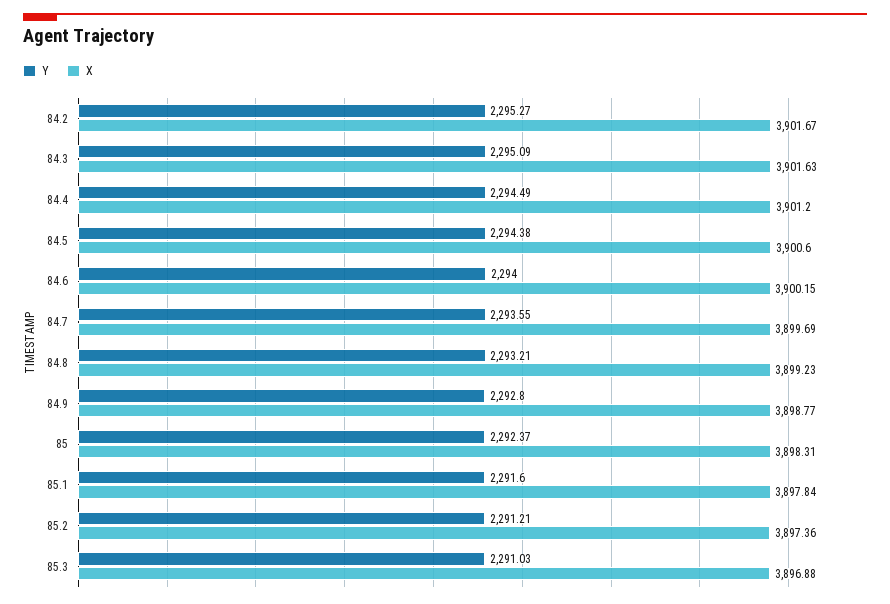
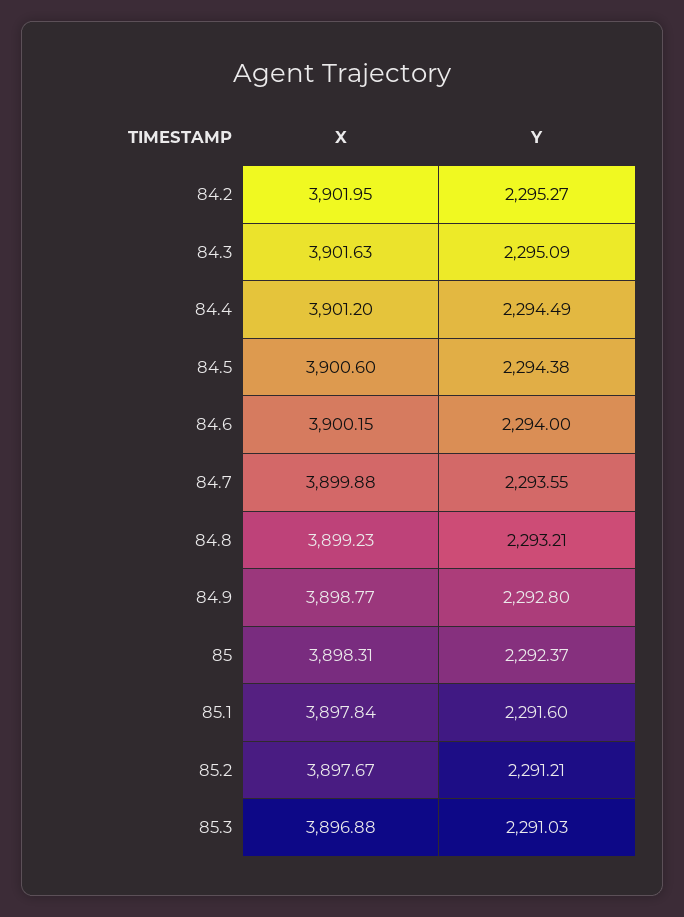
X, 84.2: 3901.67 -> 3901.95
X, 84.7: 3899.69 -> 3899.88
X, 85.2: 3897.36 -> 3897.67

